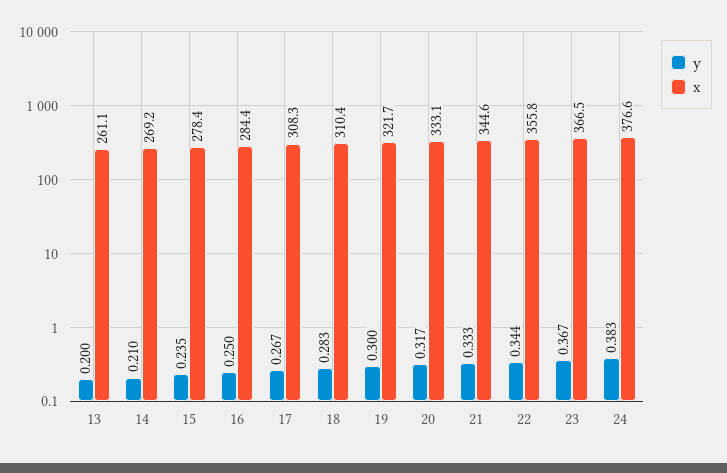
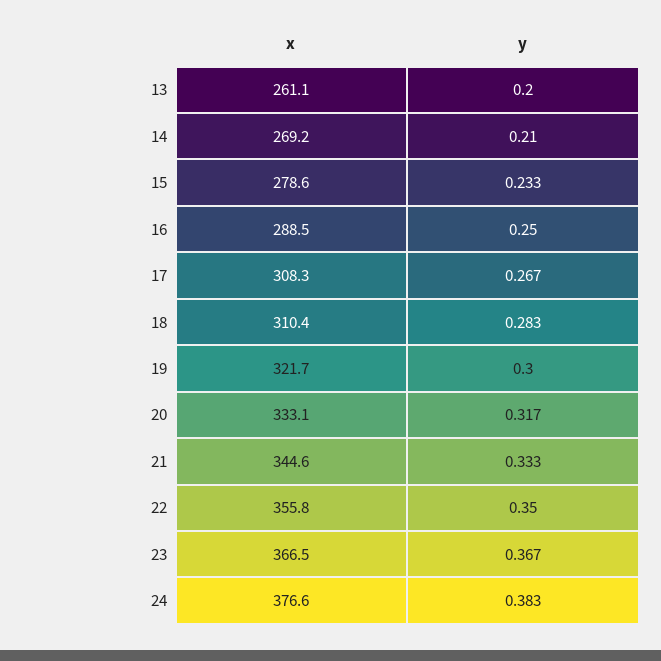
y, 15: 0.235 -> 0.233
x, 15: 278.4 -> 278.6
x, 16: 284.4 -> 288.5
y, 22: 0.344 -> 0.35

